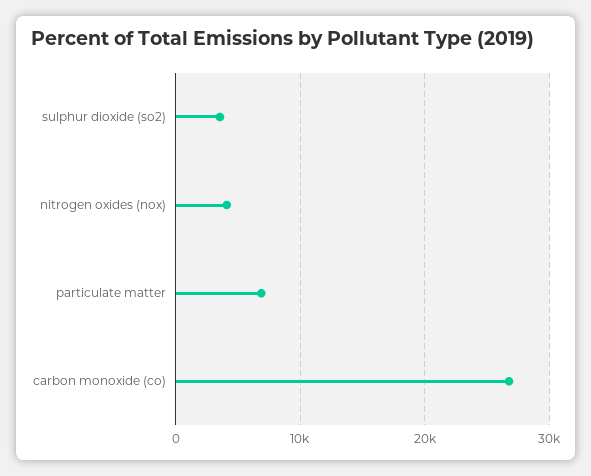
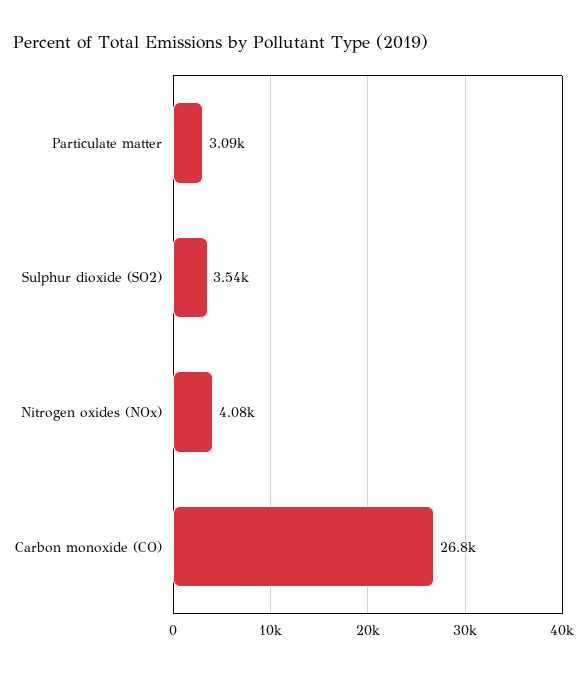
particulate matter: 7000 -> 3090

